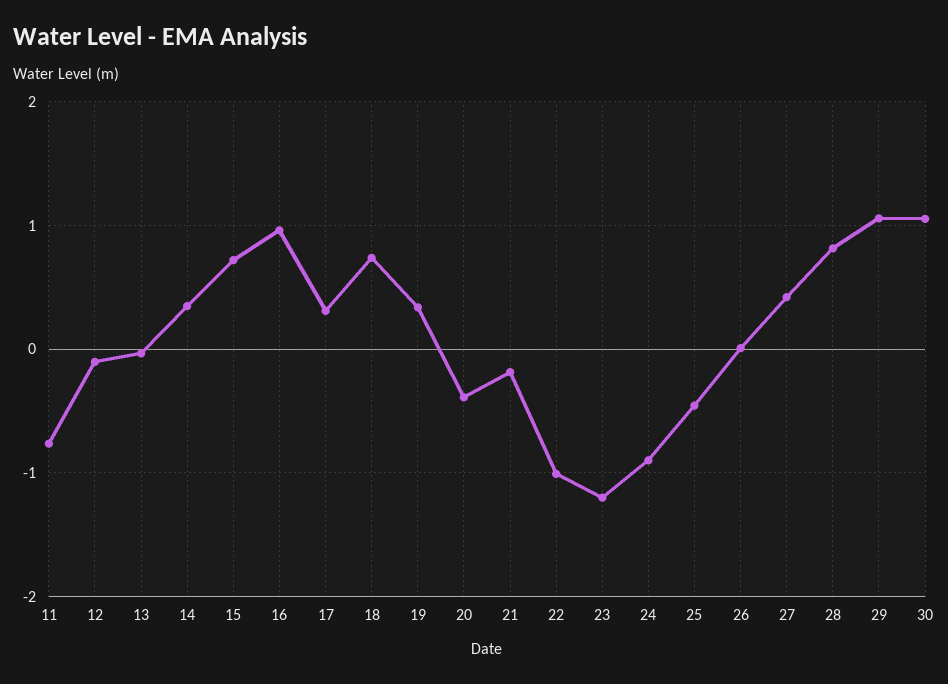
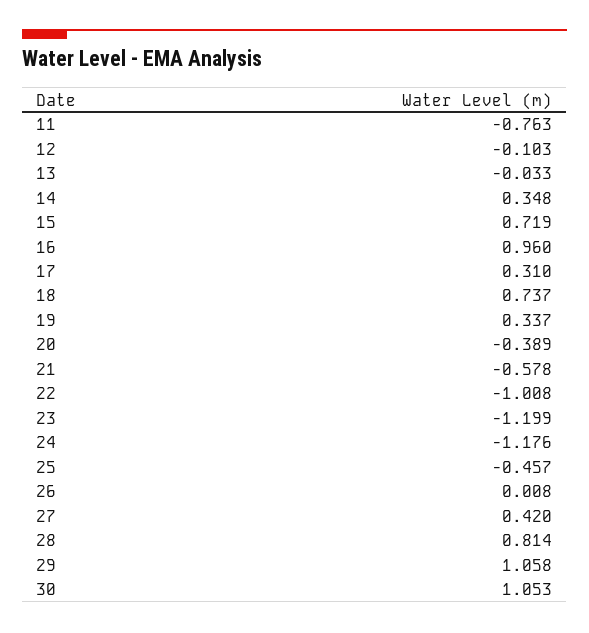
21: -0.2 -> -0.578
24: -0.9 -> -1.176

